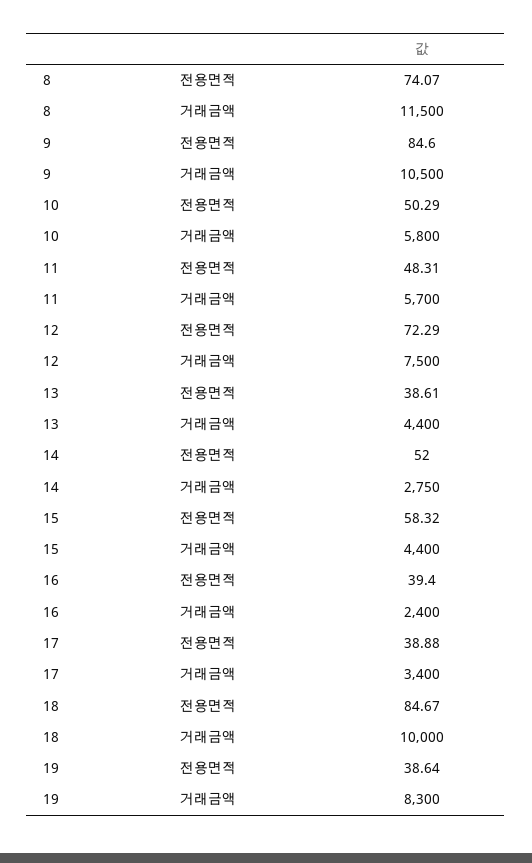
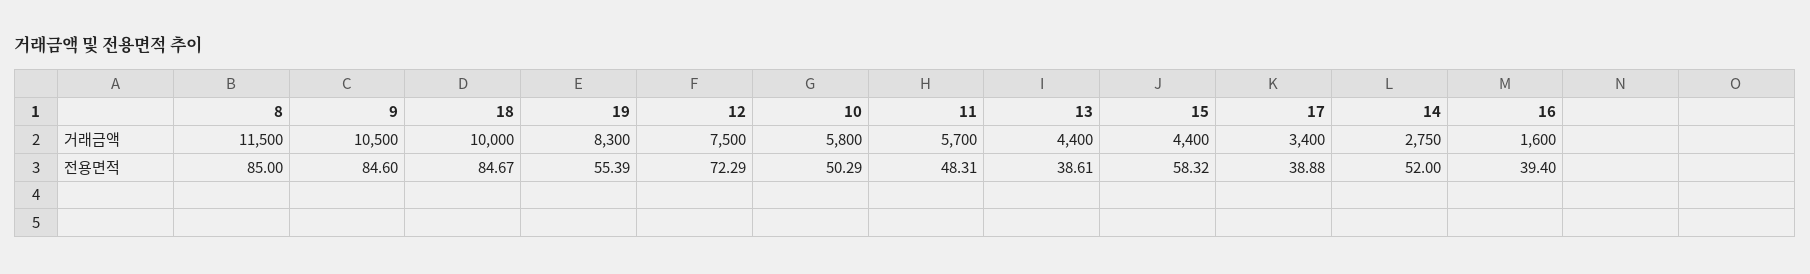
8, 전용면적: 74.07 -> 85
16, 거래금액: 2400 -> 1600
19, 전용면적: 38.64 -> 55.39

